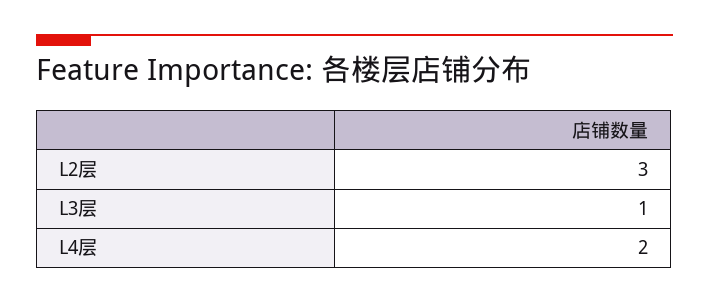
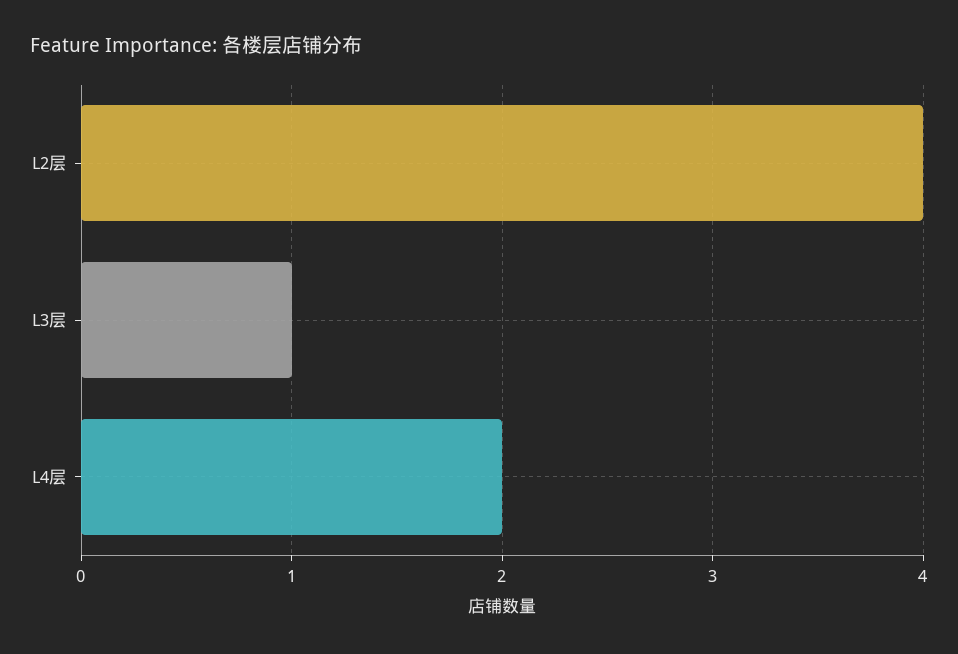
L2层: 3 -> 4

